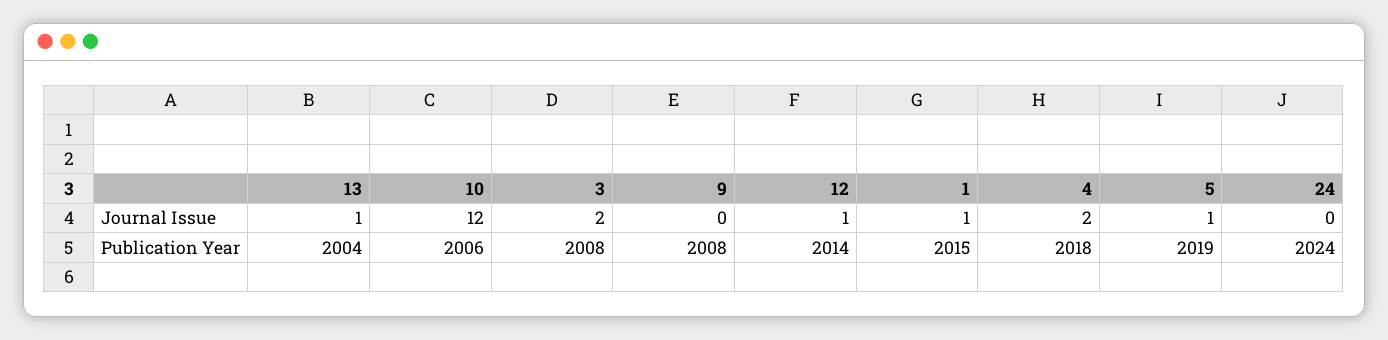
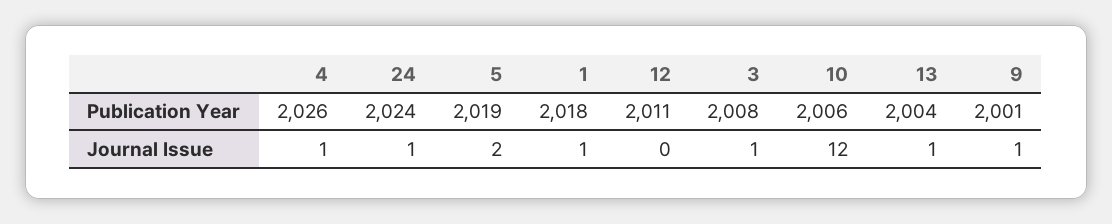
3, Journal Issue: 2 -> 1
9, Journal Issue: 0 -> 1
12, Journal Issue: 1 -> 0
4, Journal Issue: 2 -> 1
5, Journal Issue: 1 -> 2
24, Journal Issue: 0 -> 1
9, Publication Year: 2008 -> 2001
12, Publication Year: 2014 -> 2011
1, Publication Year: 2015 -> 2018
4, Publication Year: 2018 -> 2026

